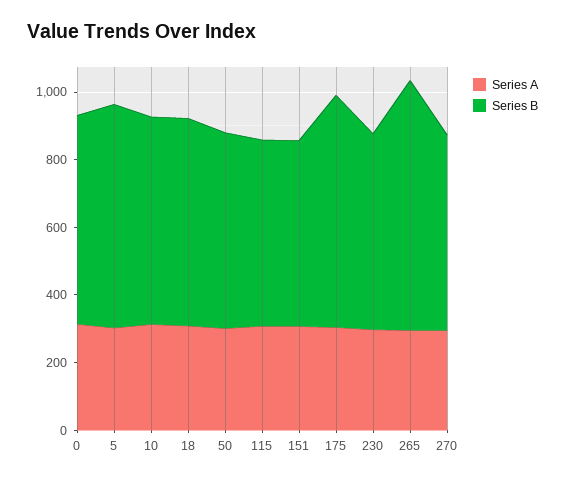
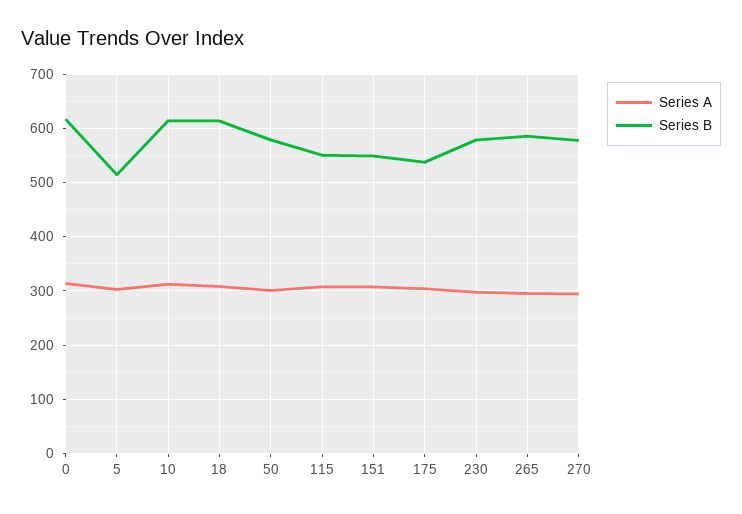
Series B, 5: 650 -> 520
Series B, 175: 700 -> 540
Series B, 265: 750 -> 580

